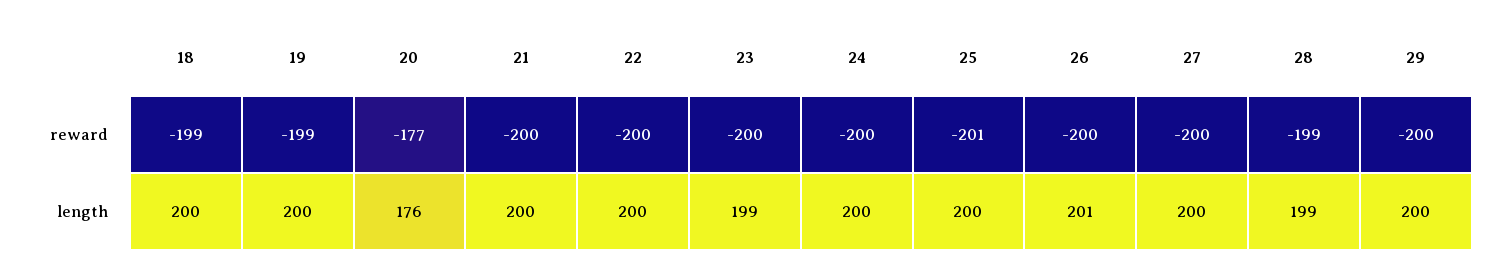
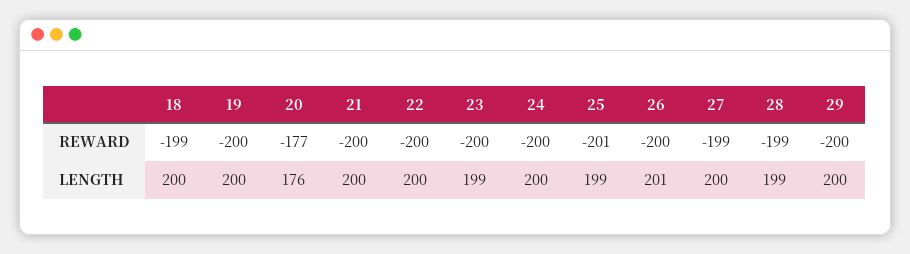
19, reward: -199 -> -200
27, reward: -200 -> -199
25, length: 200 -> 199

